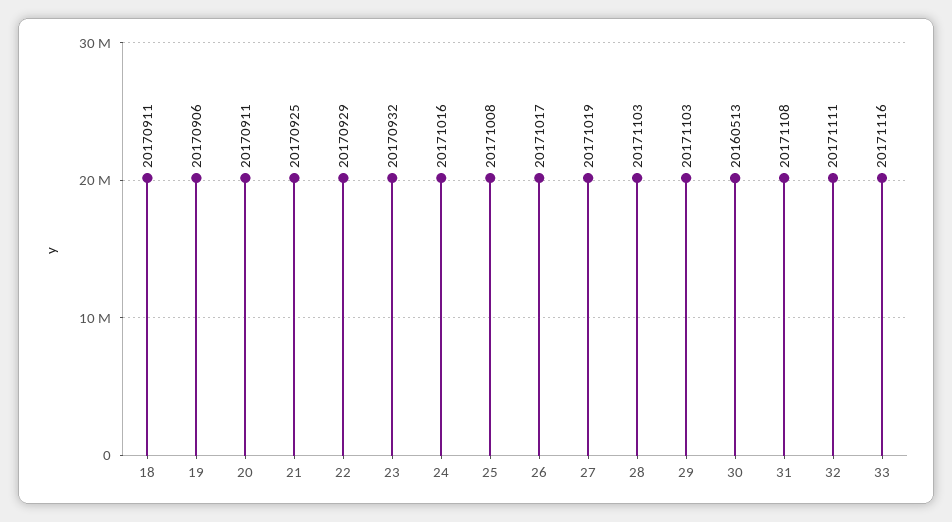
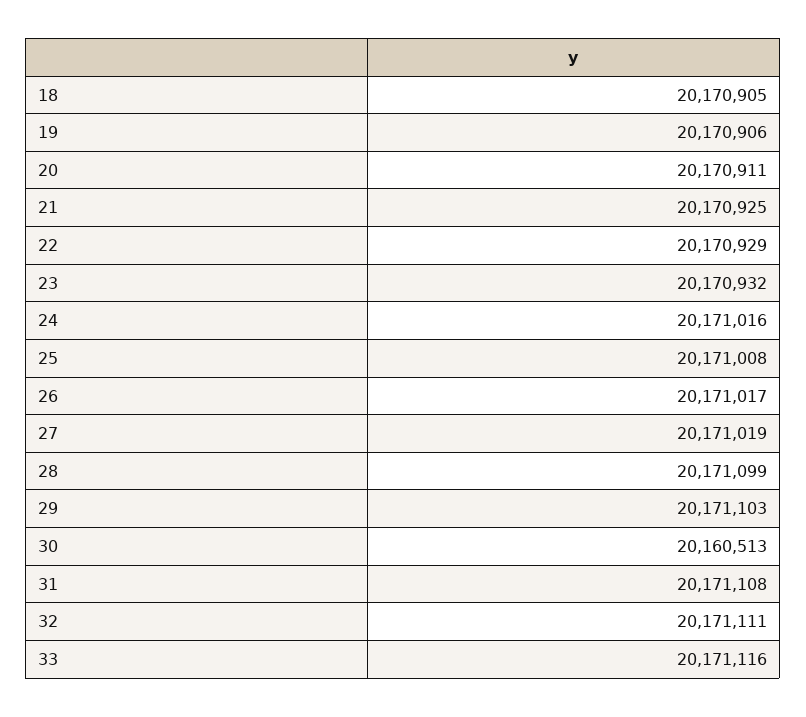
18: 20170911 -> 20170905
28: 20171103 -> 20171099

